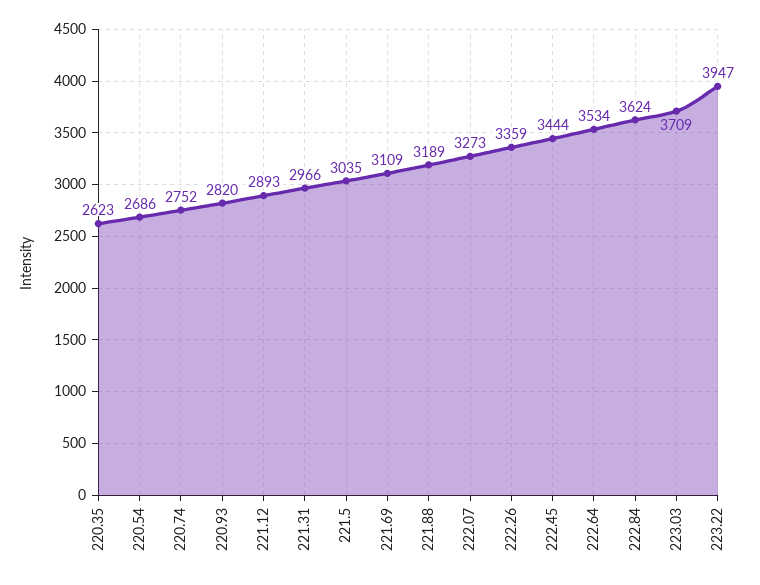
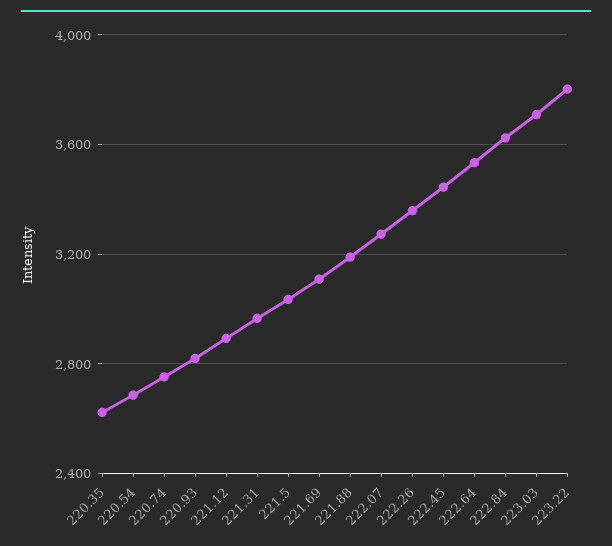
223.22: 3947 -> 3800

